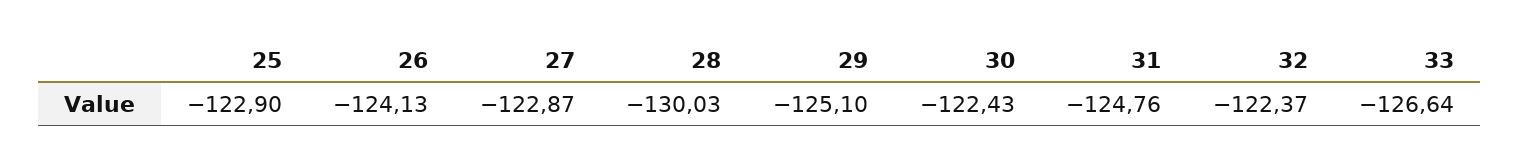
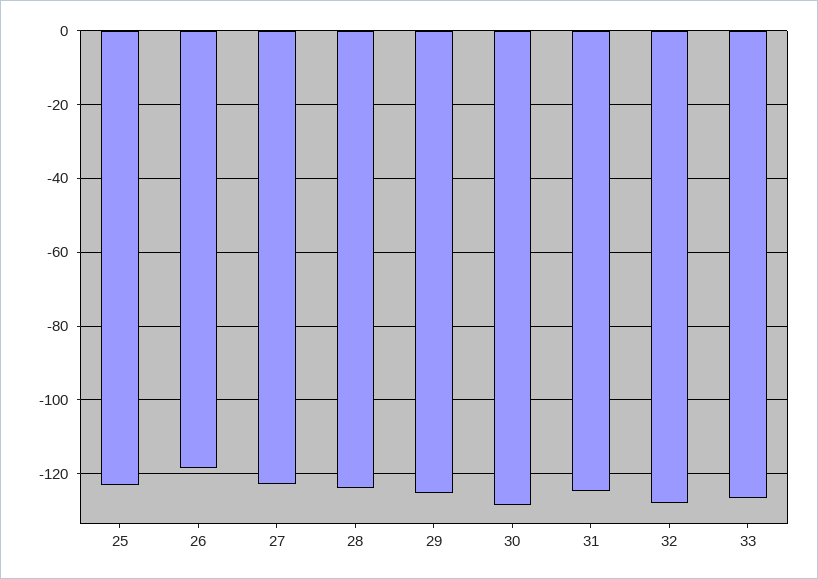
26: -124.13 -> -118
28: -130.03 -> -124
30: -122.43 -> -128
32: -122.37 -> -128

